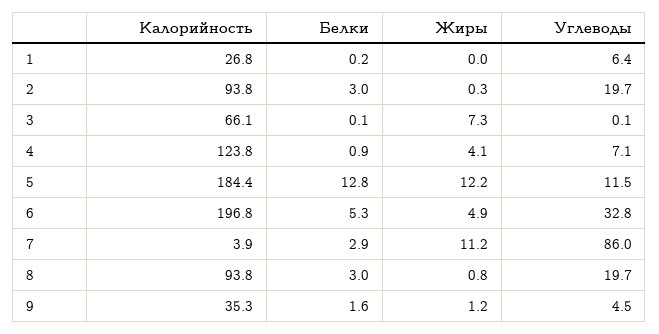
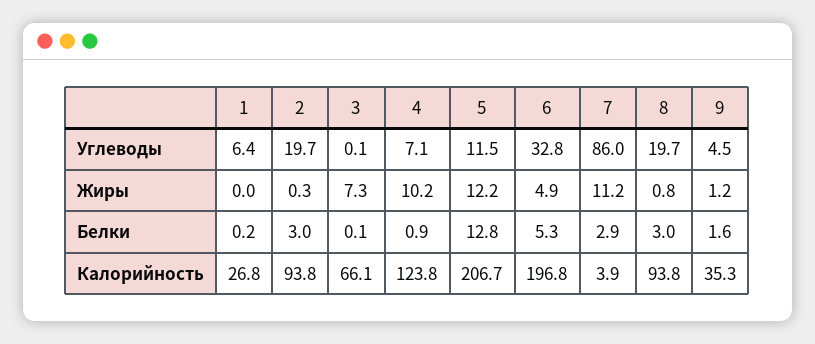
Жиры, 4: 4.1 -> 10.2
Калорийность, 5: 184.4 -> 206.7

